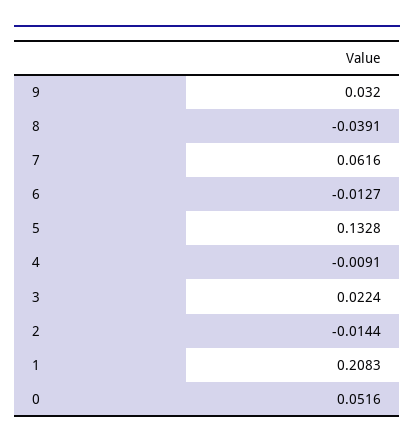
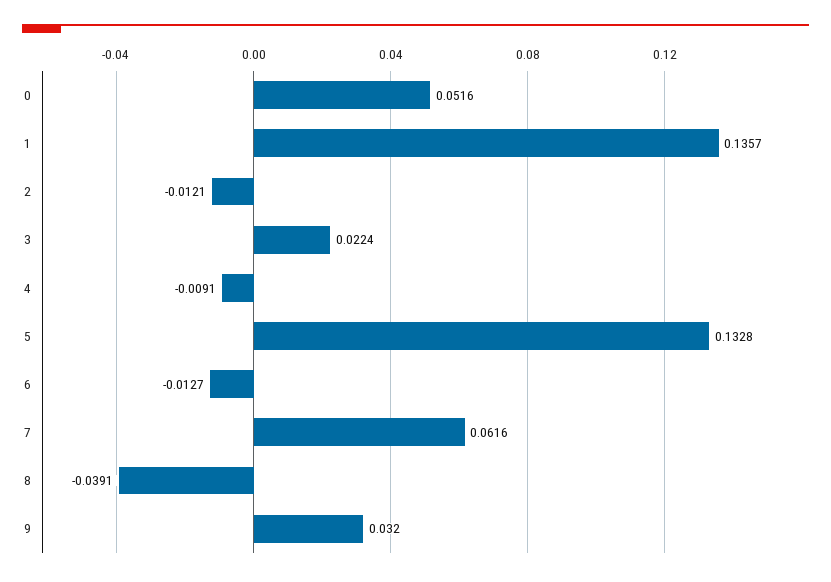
2: -0.0144 -> -0.0121
1: 0.2083 -> 0.1357

